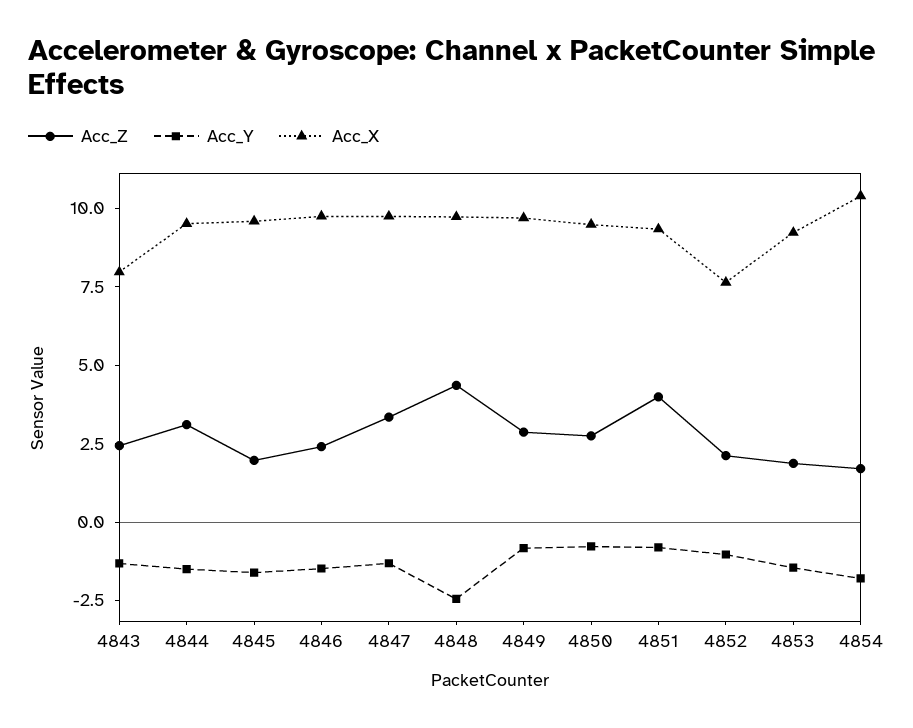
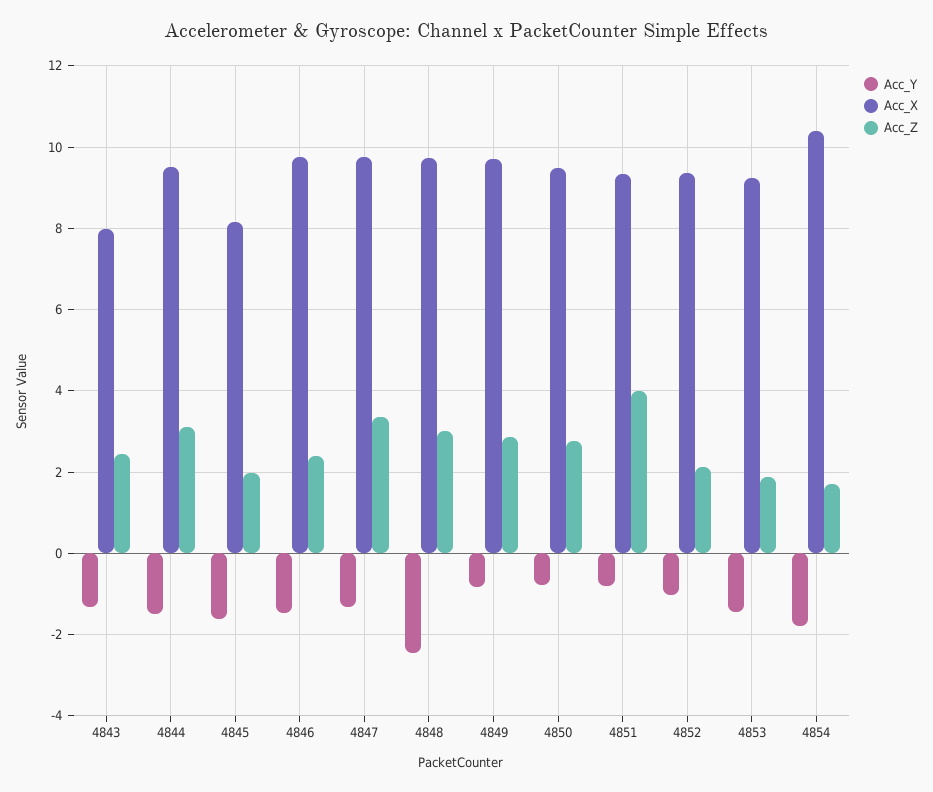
Acc_X, 4845: 9.5 -> 8.2
Acc_Z, 4848: 4.5 -> 3
Acc_X, 4852: 7.5 -> 9.4

